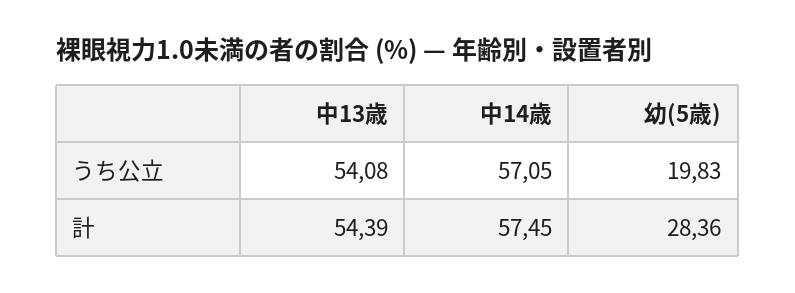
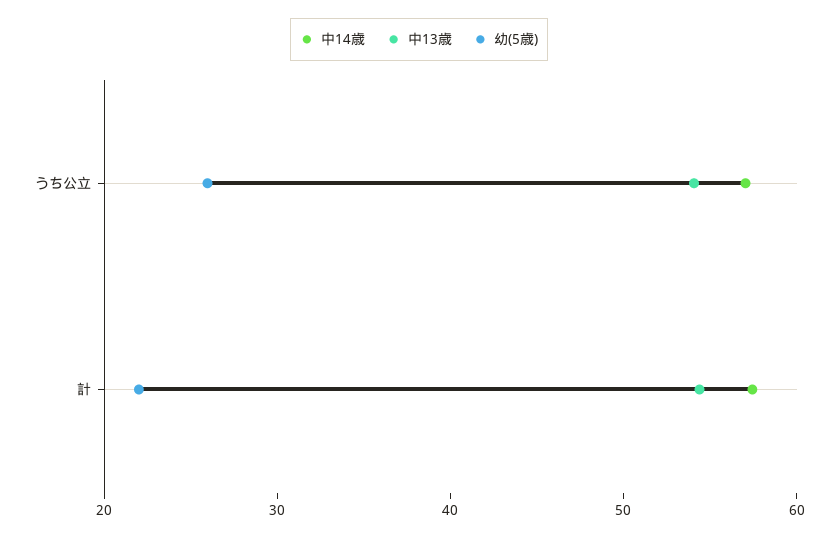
幼(5歳), うち公立: 19.83 -> 26
幼(5歳), 計: 28.36 -> 22

